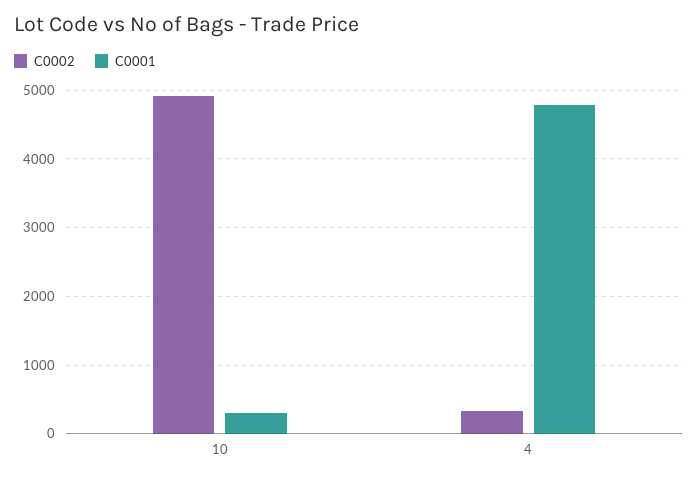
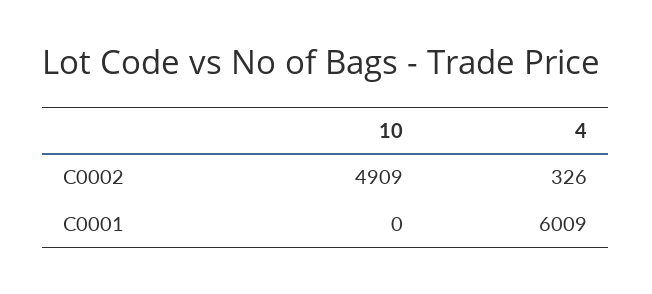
C0001, 10: 300 -> 0
C0001, 4: 4800 -> 6009

